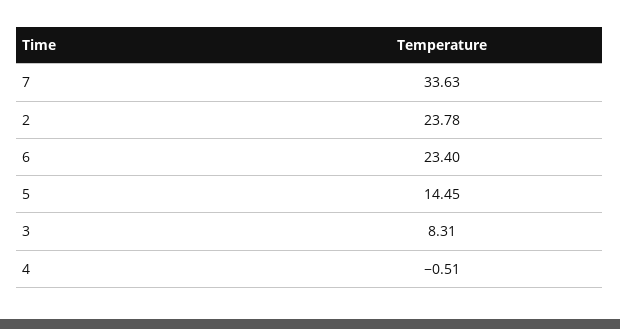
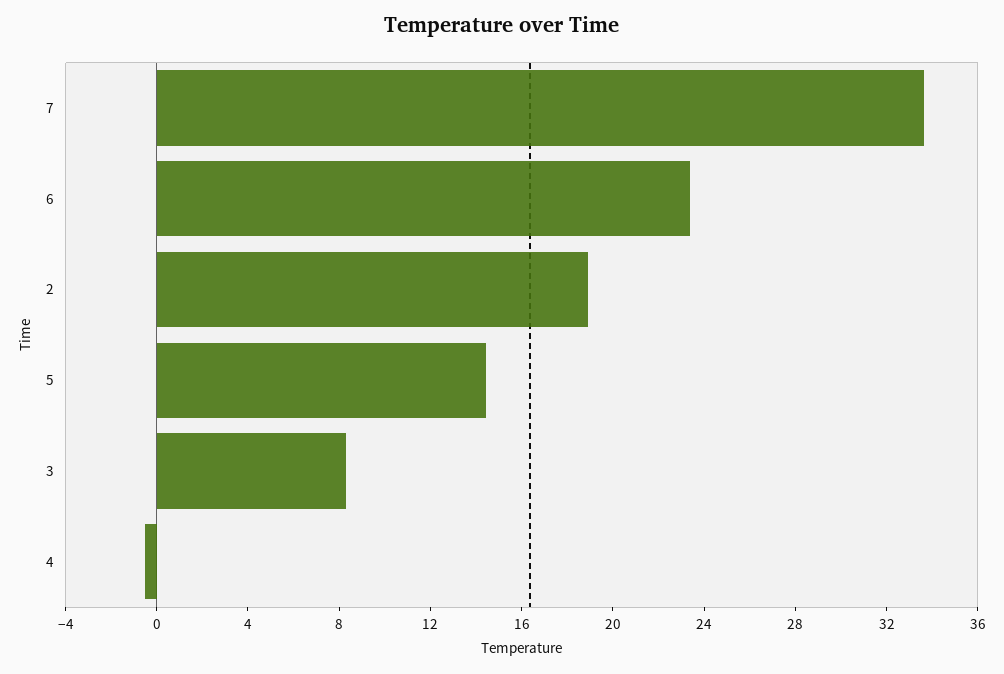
2: 23.78 -> 19

